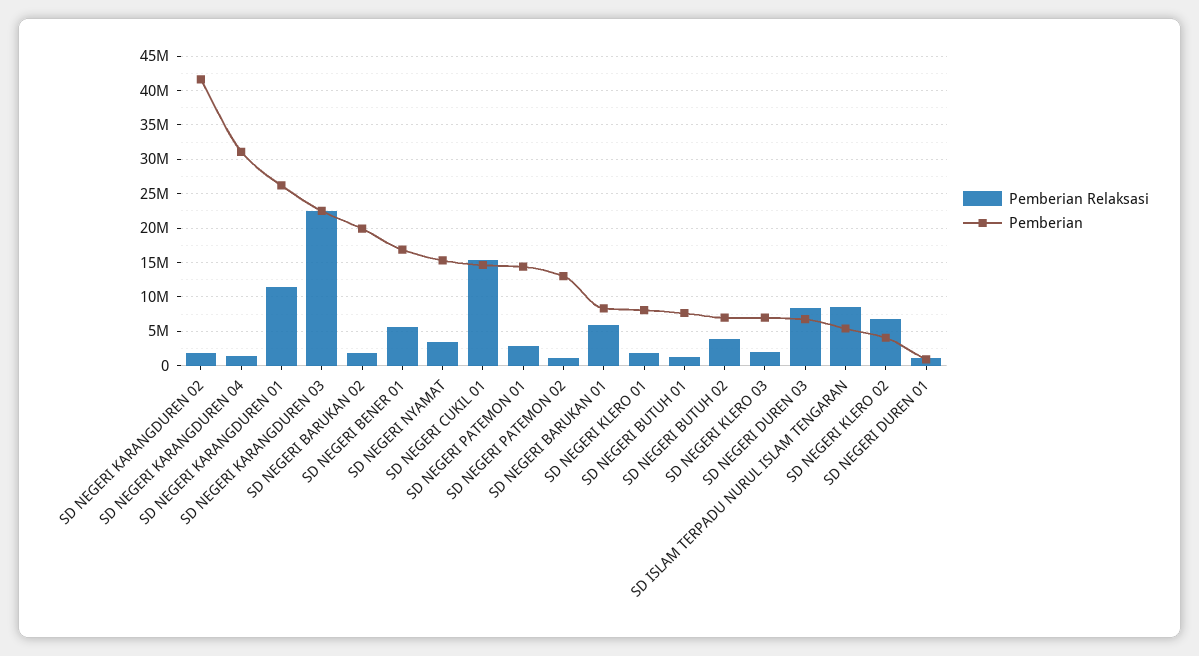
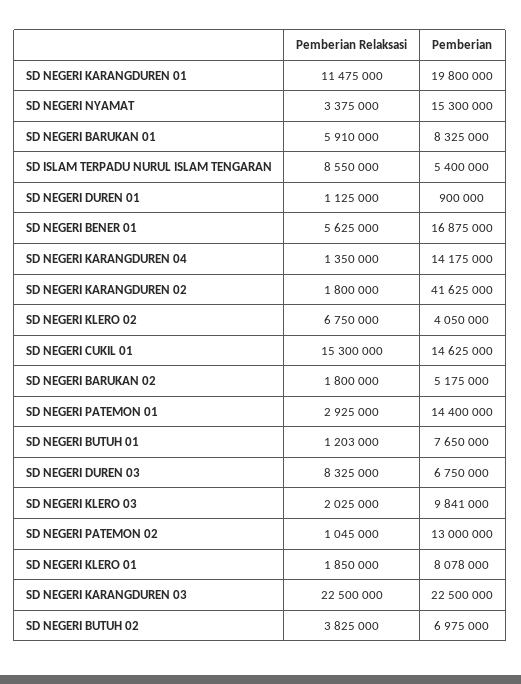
Pemberian, SD NEGERI KARANGDUREN 04: 31000000 -> 14175000
Pemberian, SD NEGERI KARANGDUREN 01: 26000000 -> 19800000
Pemberian, SD NEGERI BARUKAN 02: 20000000 -> 5175000
Pemberian, SD NEGERI KLERO 03: 7000000 -> 9841000

